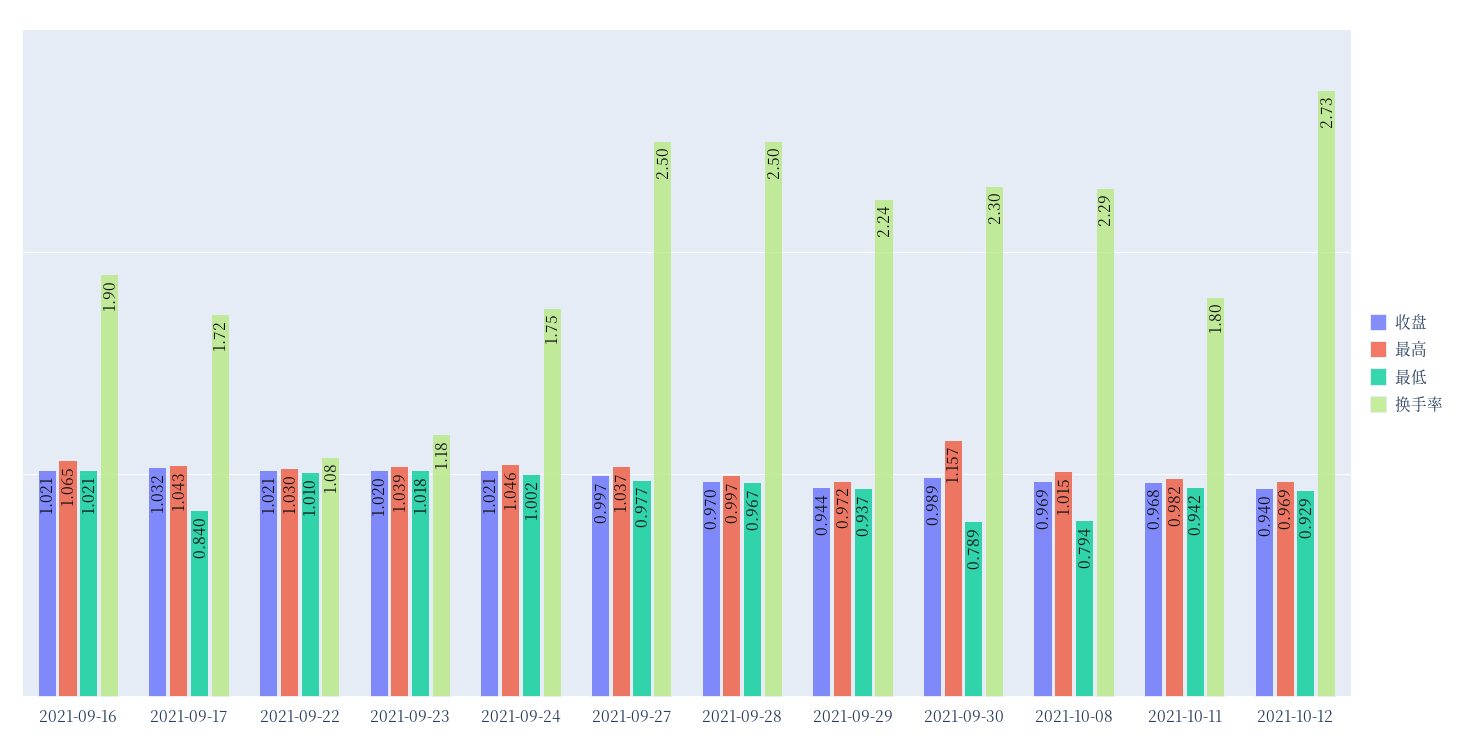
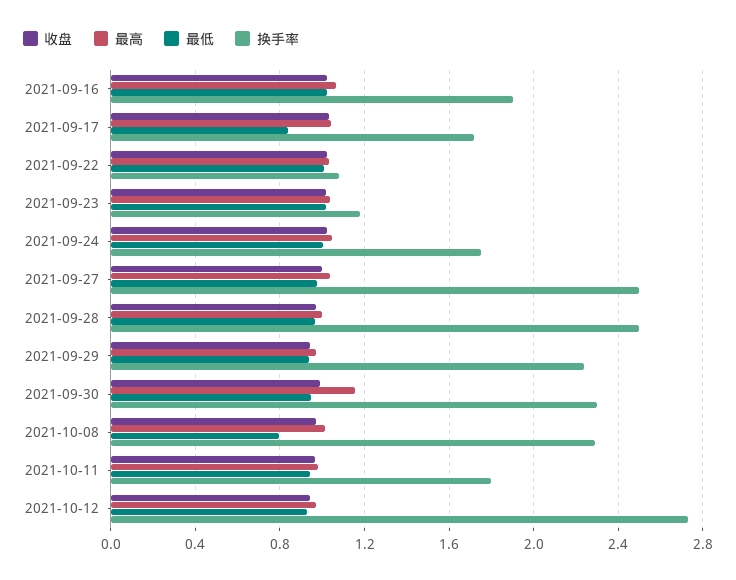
最低, 2021-09-30: 0.789 -> 0.95

